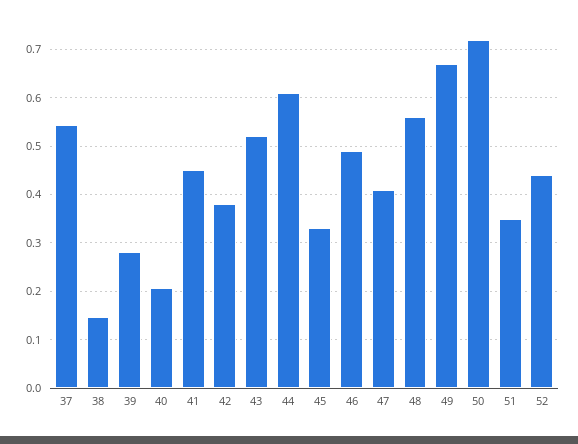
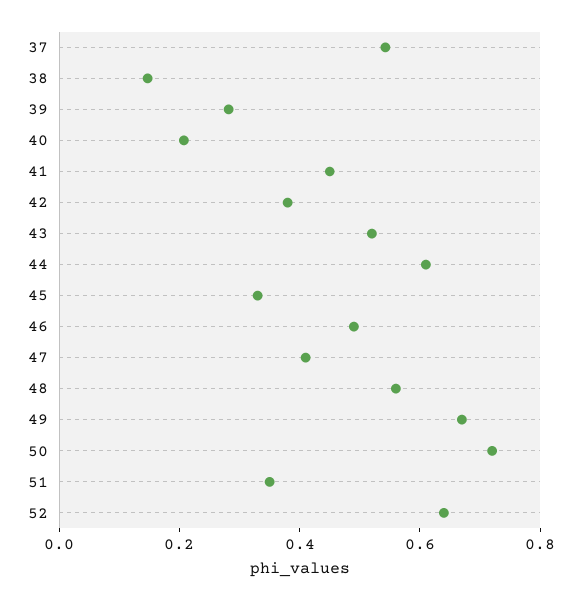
52: 0.44 -> 0.65

